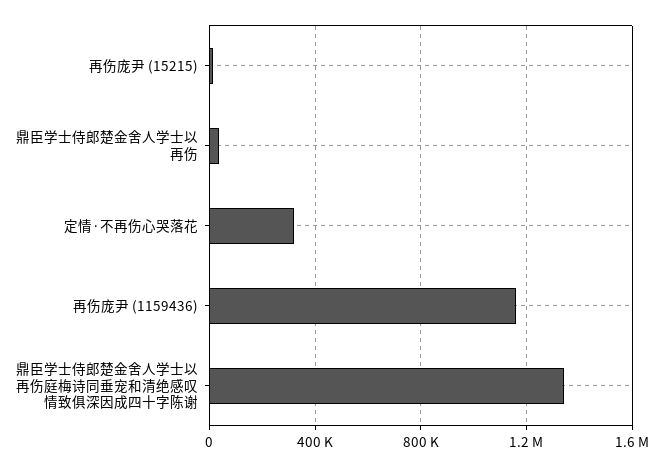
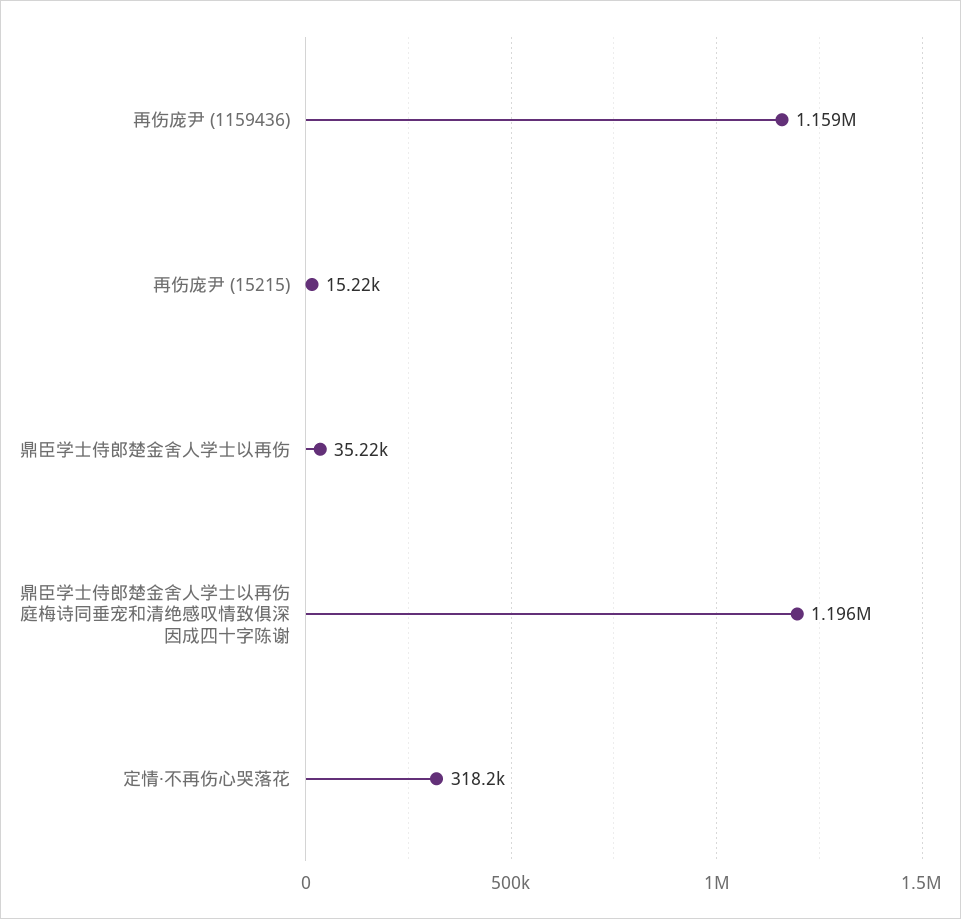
鼎臣学士侍郎楚金舍人学士以再伤庭梅诗同垂宠和清绝感叹情致俱深因成四十字陈谢: 1350000 -> 1196000

